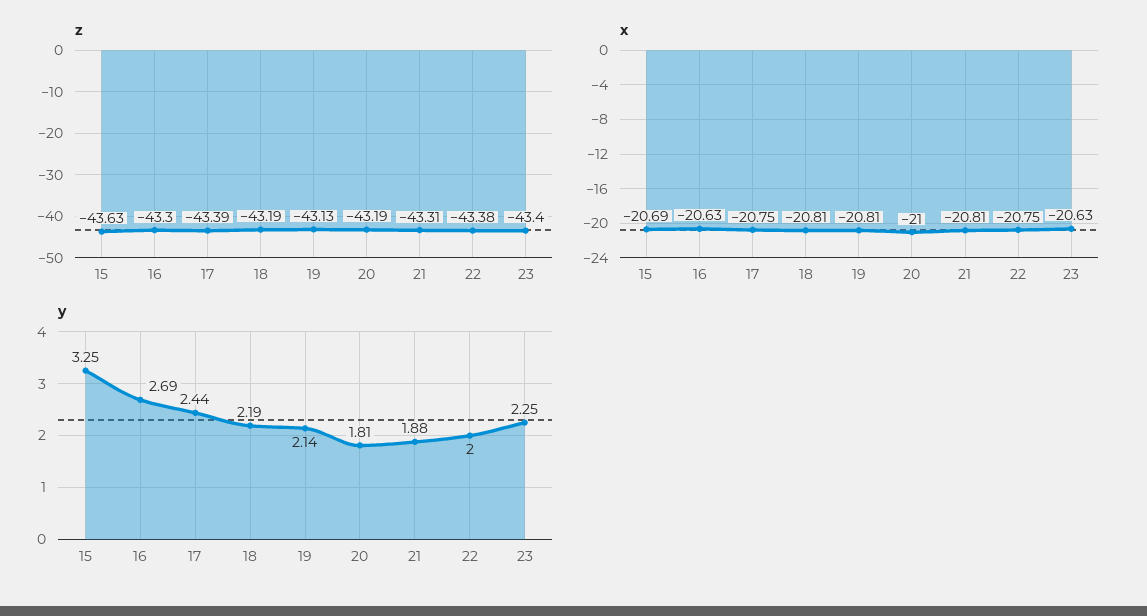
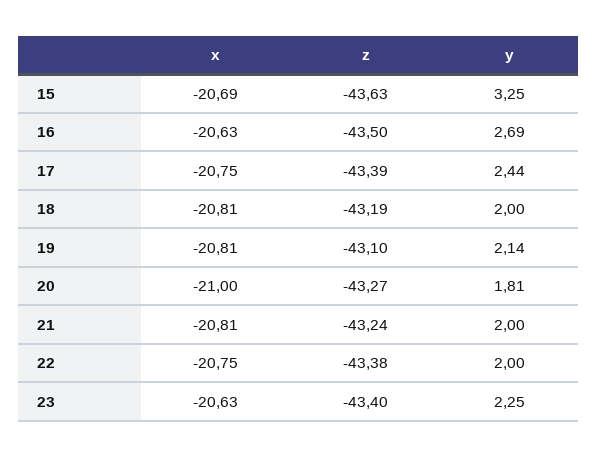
z, 16: -43.3 -> -43.5
z, 19: -43.13 -> -43.1
z, 20: -43.19 -> -43.27
z, 21: -43.31 -> -43.24
y, 18: 2.19 -> 2
y, 21: 1.88 -> 2

